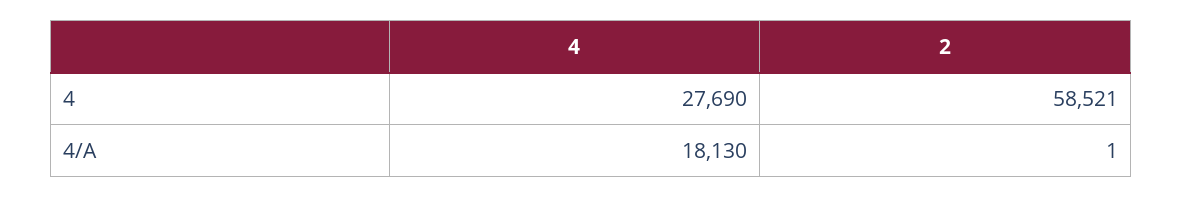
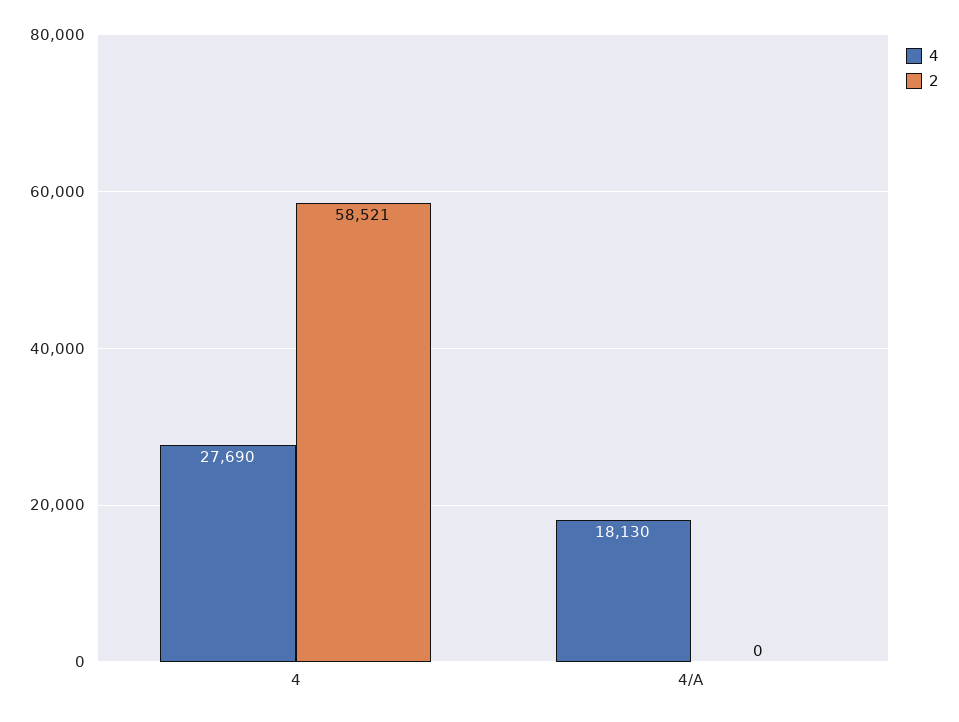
2, 4/A: 1 -> 0

